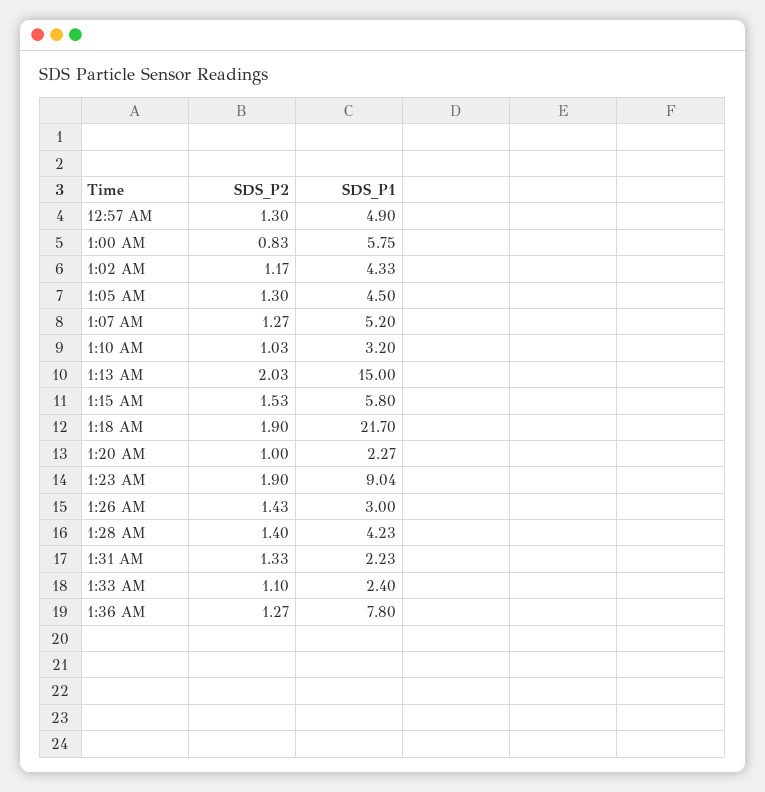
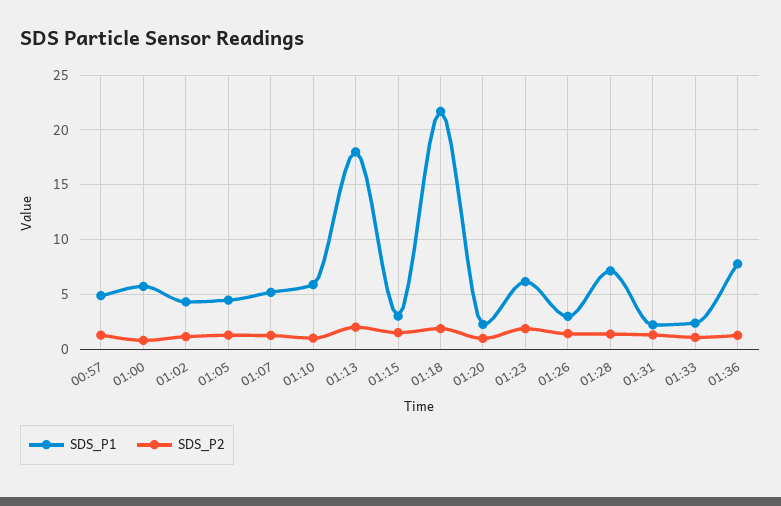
SDS_P1, 1:10 AM: 3.2 -> 6
SDS_P1, 1:13 AM: 15 -> 18
SDS_P1, 1:15 AM: 5.8 -> 3
SDS_P1, 1:23 AM: 9.04 -> 6
SDS_P1, 1:28 AM: 4.23 -> 7

